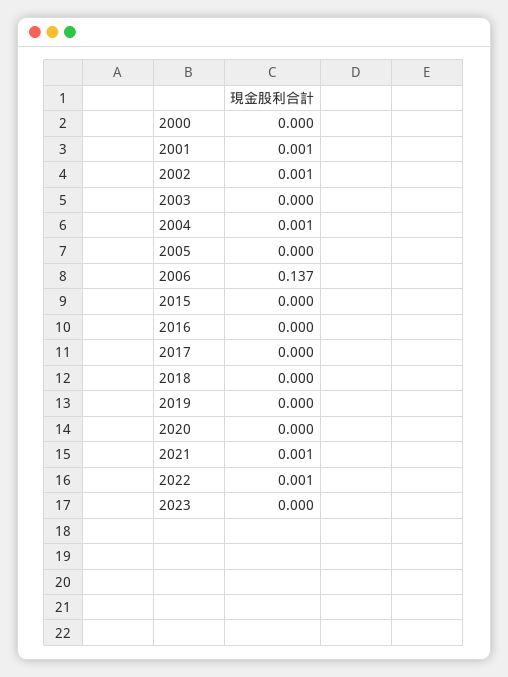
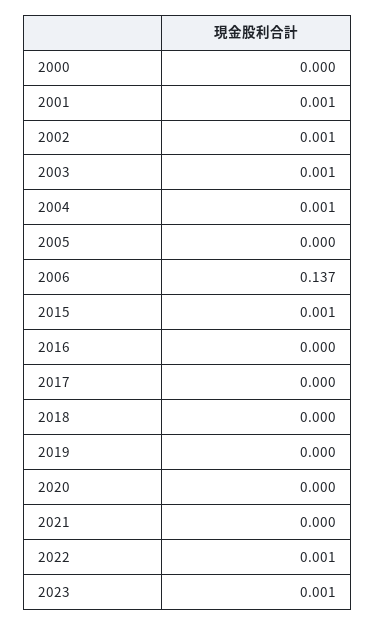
2003: 0 -> 0.001
2015: 0 -> 0.001
2021: 0.001 -> 0
2023: 0 -> 0.001

